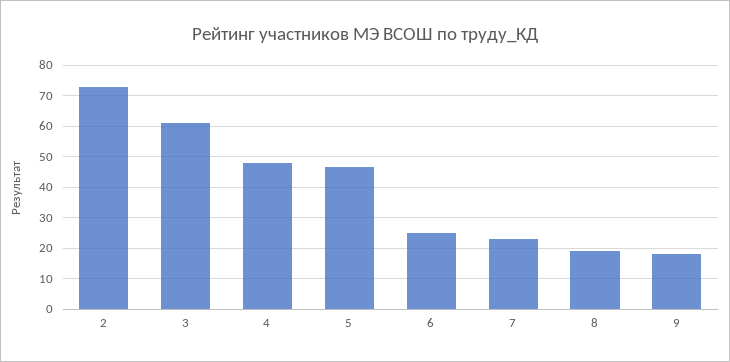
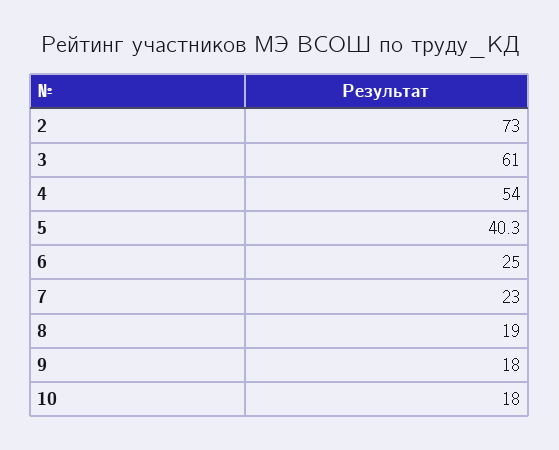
4: 48 -> 54
5: 46 -> 40.3
10: none -> 18

